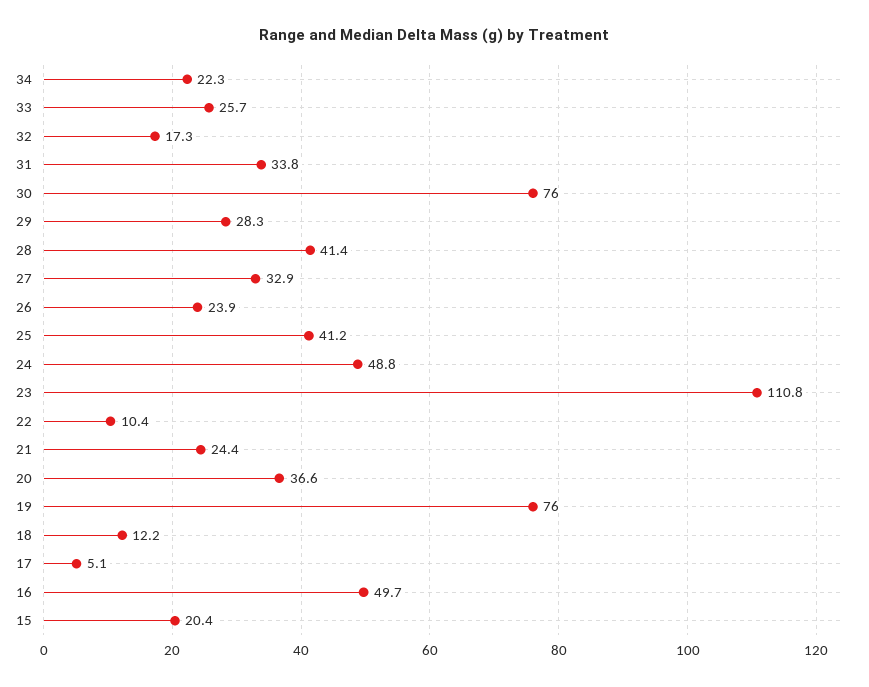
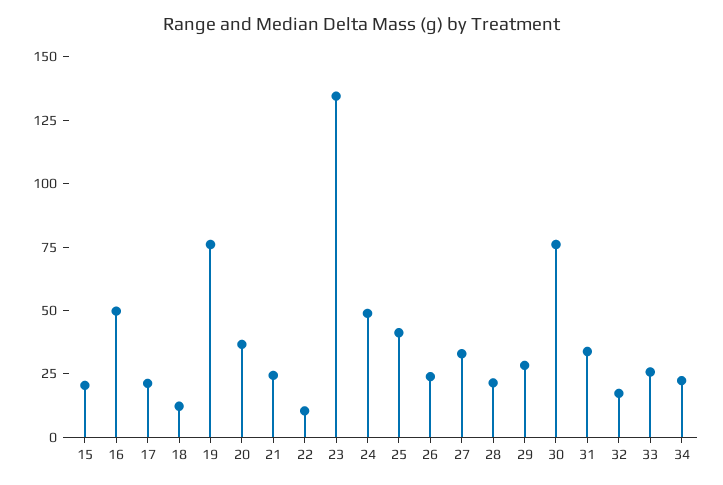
28: 41.4 -> 20
23: 110.8 -> 135
17: 5.1 -> 20

